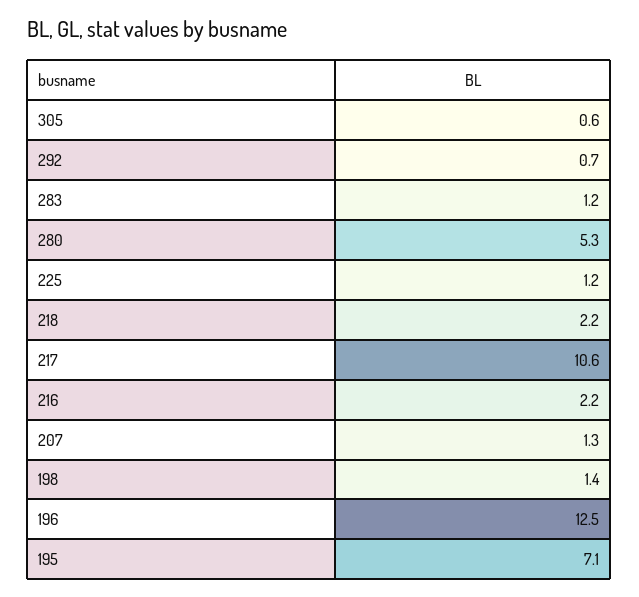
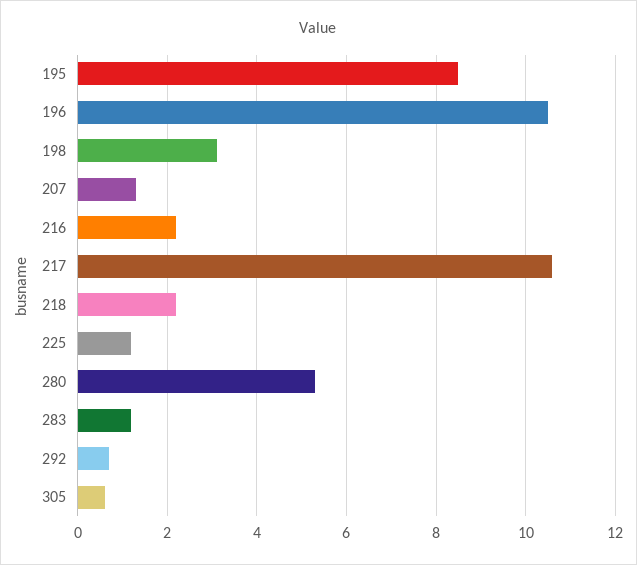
198: 1.4 -> 3
196: 12.5 -> 10.5
195: 7.1 -> 8.5

